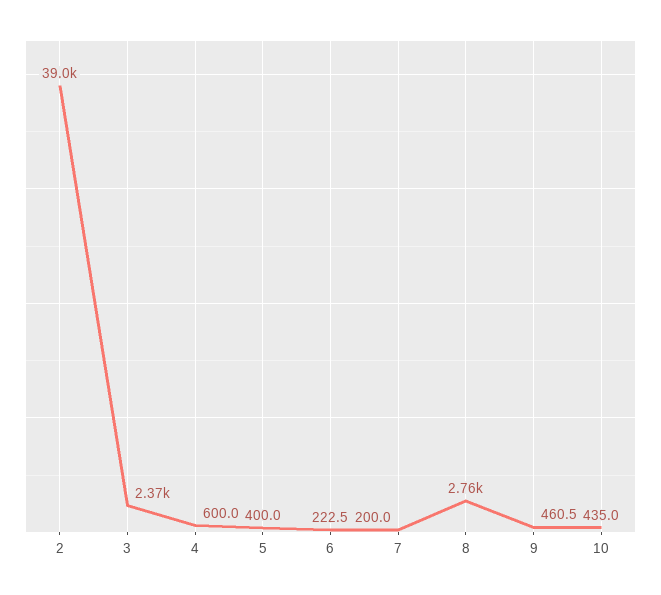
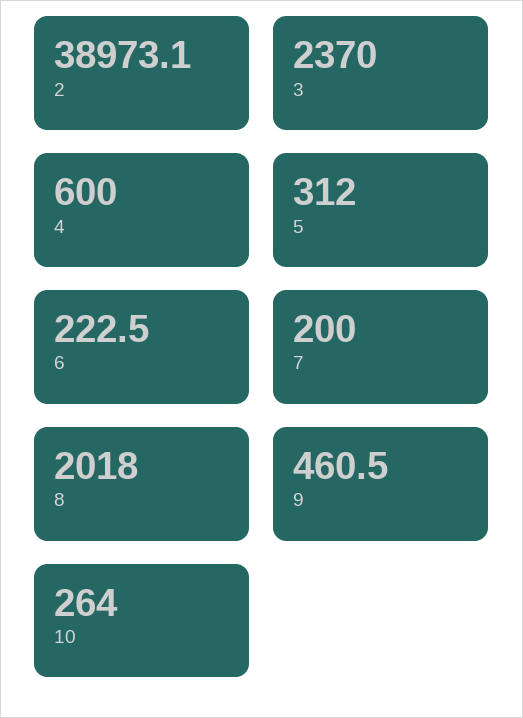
5: 400 -> 312
8: 2760 -> 2018
10: 435 -> 264

